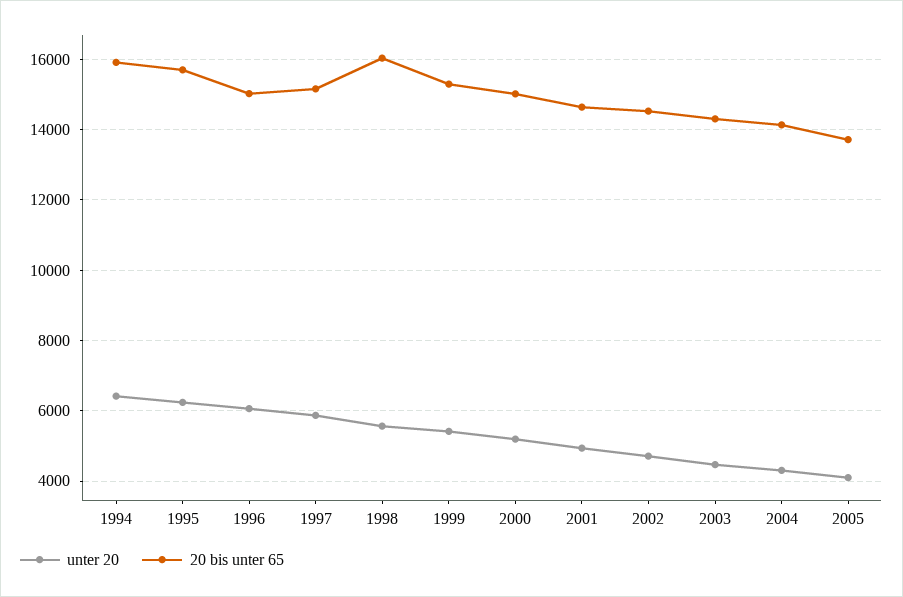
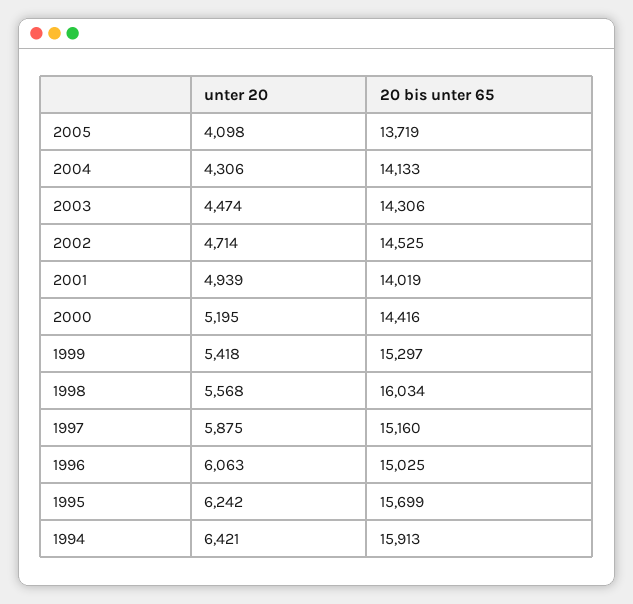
20 bis unter 65, 2000: 15000 -> 14416
20 bis unter 65, 2001: 14600 -> 14019

